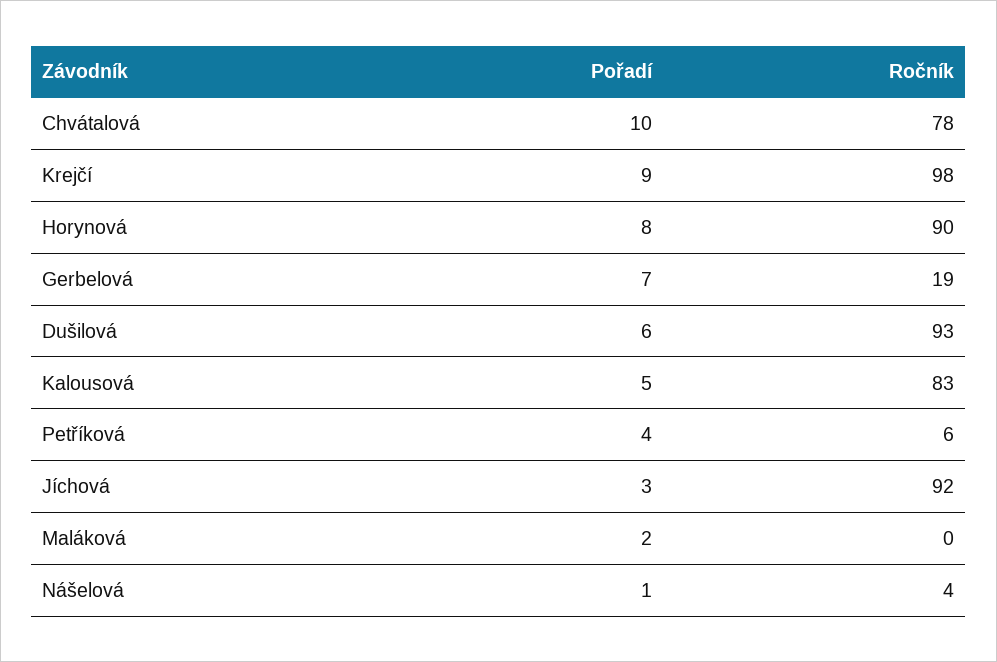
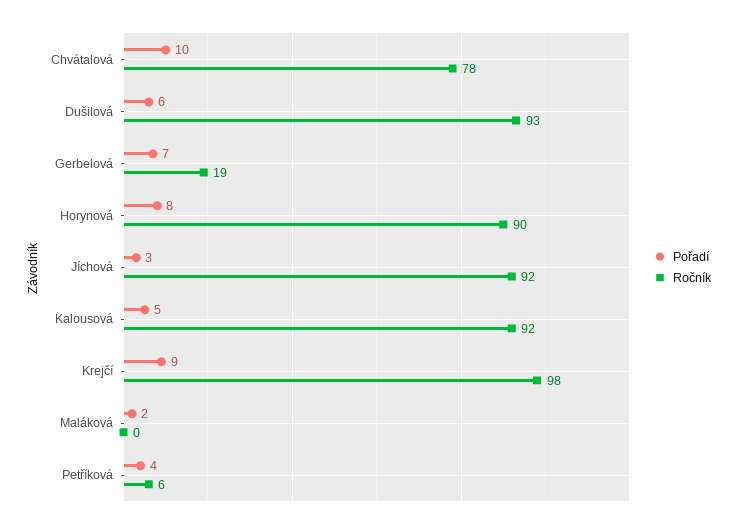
Ročník, Kalousová: 83 -> 92
Pořadí, Nášelová: 1 -> none
Ročník, Nášelová: 4 -> none

